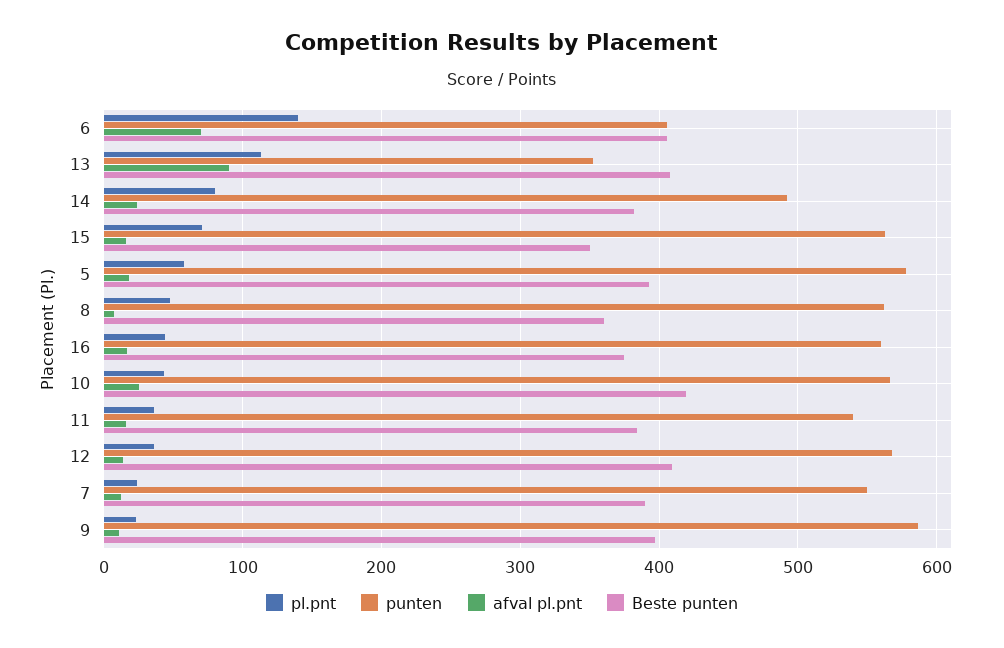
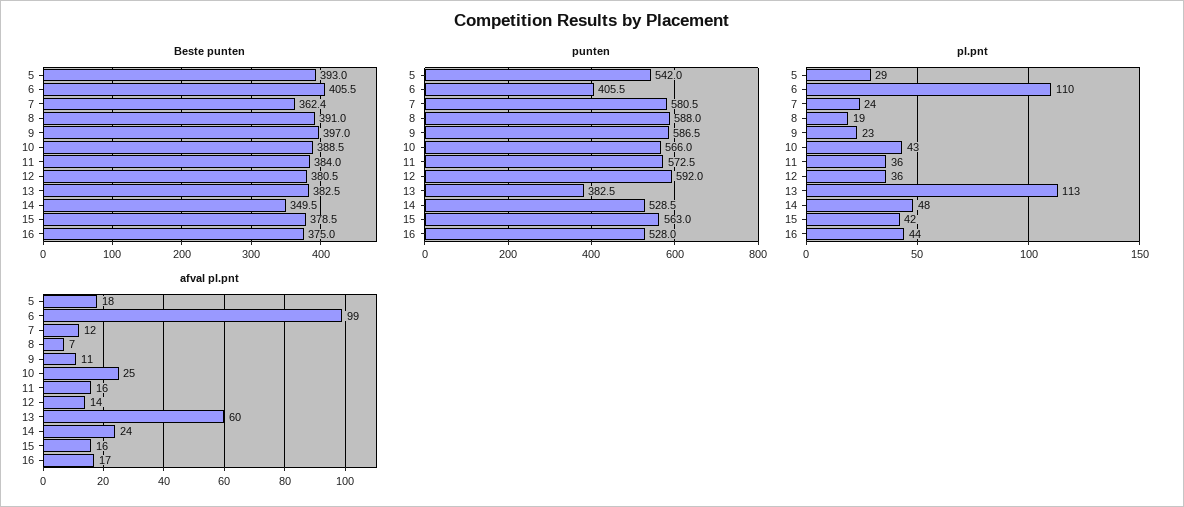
pl.pnt, 6: 140 -> 110
afval pl.pnt, 6: 70 -> 99
punten, 13: 350 -> 382.5
afval pl.pnt, 13: 90 -> 60
Beste punten, 13: 410 -> 382.5
pl.pnt, 14: 80 -> 48
punten, 14: 490 -> 528.5
Beste punten, 14: 380 -> 349.5
pl.pnt, 15: 70 -> 42
Beste punten, 15: 350 -> 378.5
pl.pnt, 5: 60 -> 29
punten, 5: 580 -> 542
pl.pnt, 8: 50 -> 19
punten, 8: 560 -> 588
Beste punten, 8: 360 -> 391
punten, 16: 560 -> 528
Beste punten, 10: 420 -> 388.5
punten, 11: 540 -> 572.5
punten, 12: 570 -> 592
Beste punten, 12: 410 -> 380.5
punten, 7: 550 -> 580.5
Beste punten, 7: 390 -> 362.4

